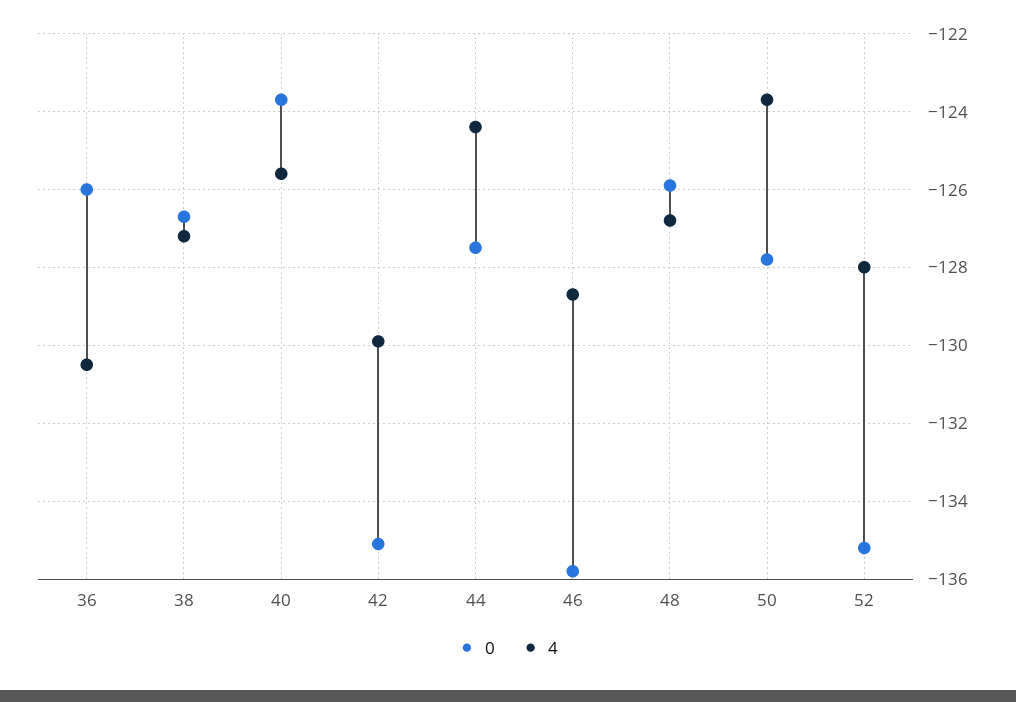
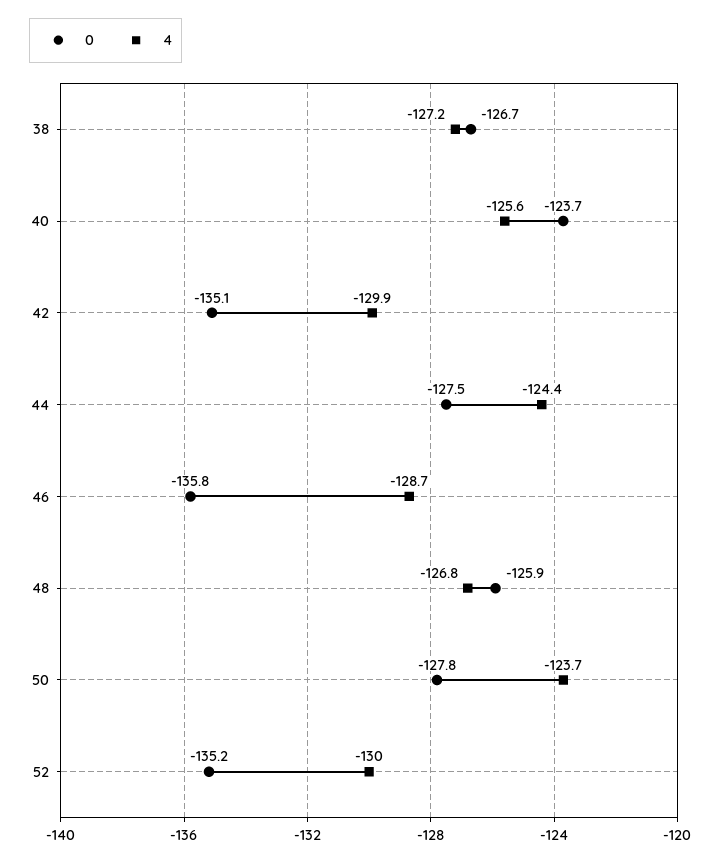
0, 36: -126 -> none
4, 36: -130.5 -> none
4, 52: -128 -> -130

